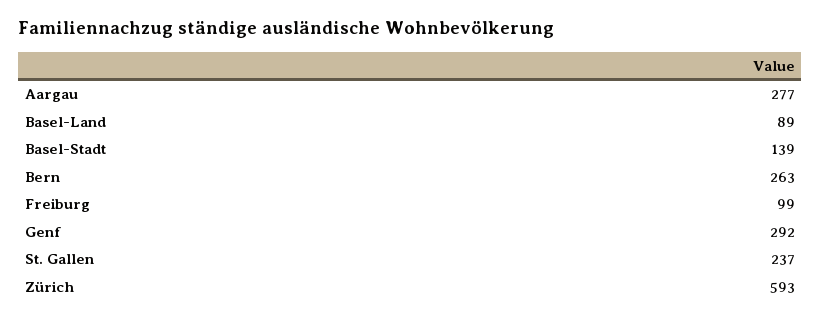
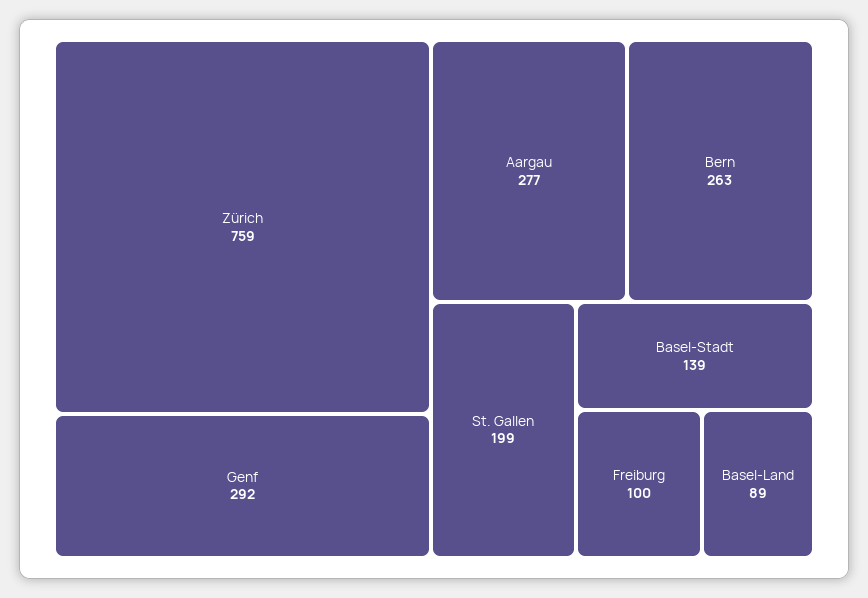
Freiburg: 99 -> 100
St. Gallen: 237 -> 199
Zürich: 593 -> 759

